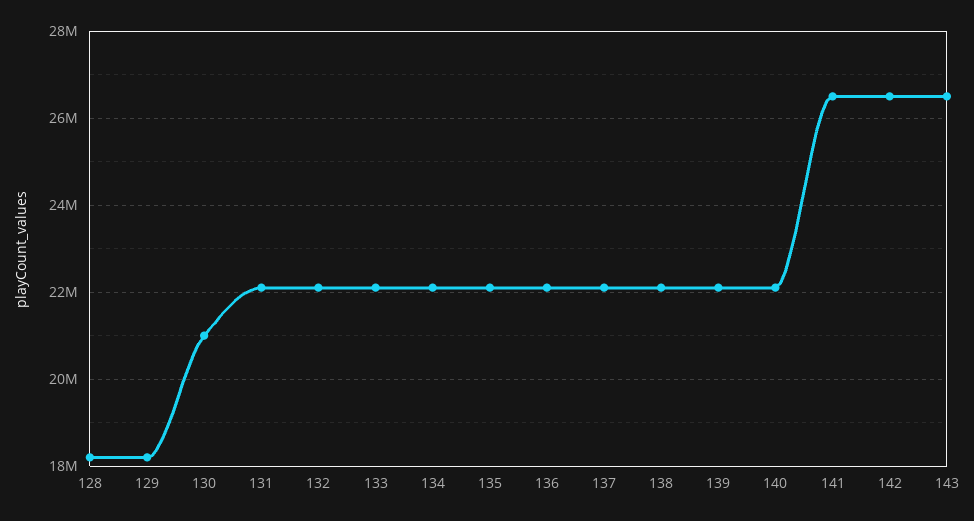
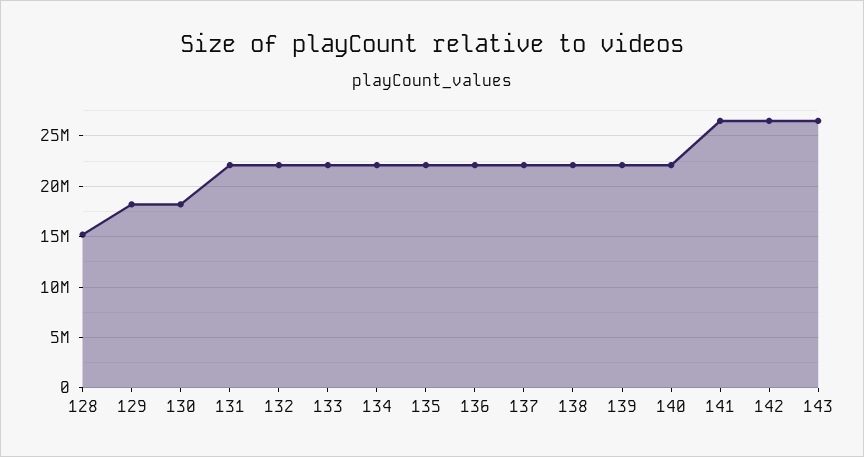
128: 18200000 -> 15000000
130: 21000000 -> 18000000

